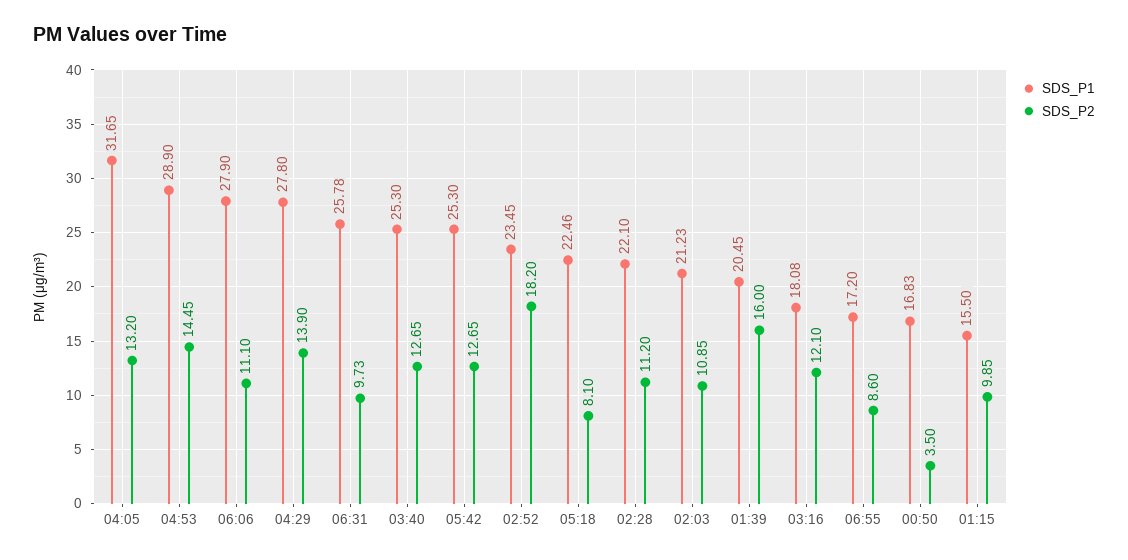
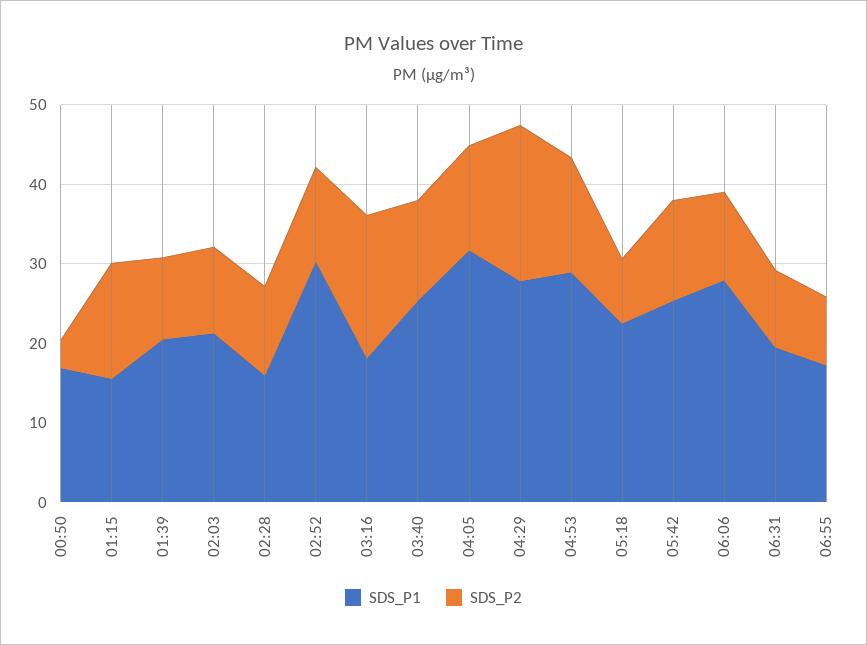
SDS_P2, 04:29: 13.9 -> 20
SDS_P1, 06:31: 25.78 -> 20
SDS_P1, 02:52: 23.45 -> 30
SDS_P2, 02:52: 18.2 -> 12
SDS_P1, 02:28: 22.1 -> 16
SDS_P2, 01:39: 16 -> 10
SDS_P2, 03:16: 12.1 -> 18
SDS_P2, 01:15: 9.85 -> 14

